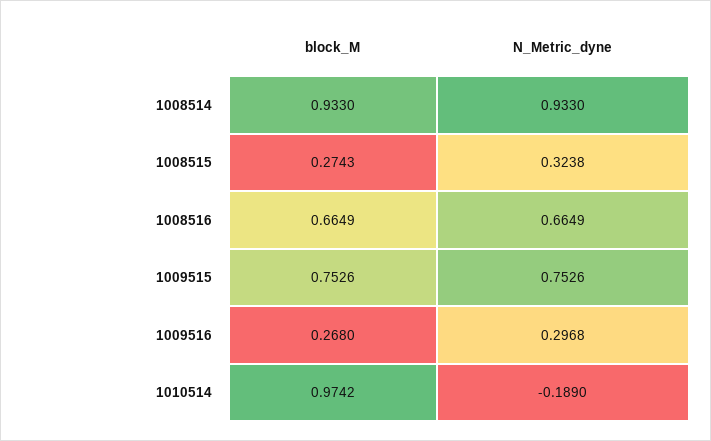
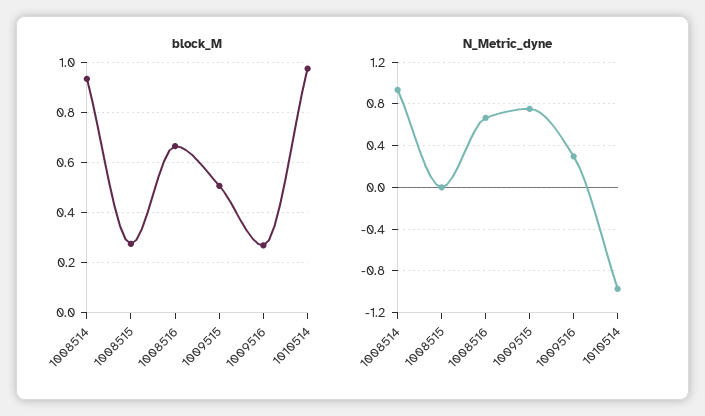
N_Metric_dyne, 1008515: 0.3238 -> 0
block_M, 1009515: 0.7526 -> 0.5
N_Metric_dyne, 1010514: -0.189 -> -1

